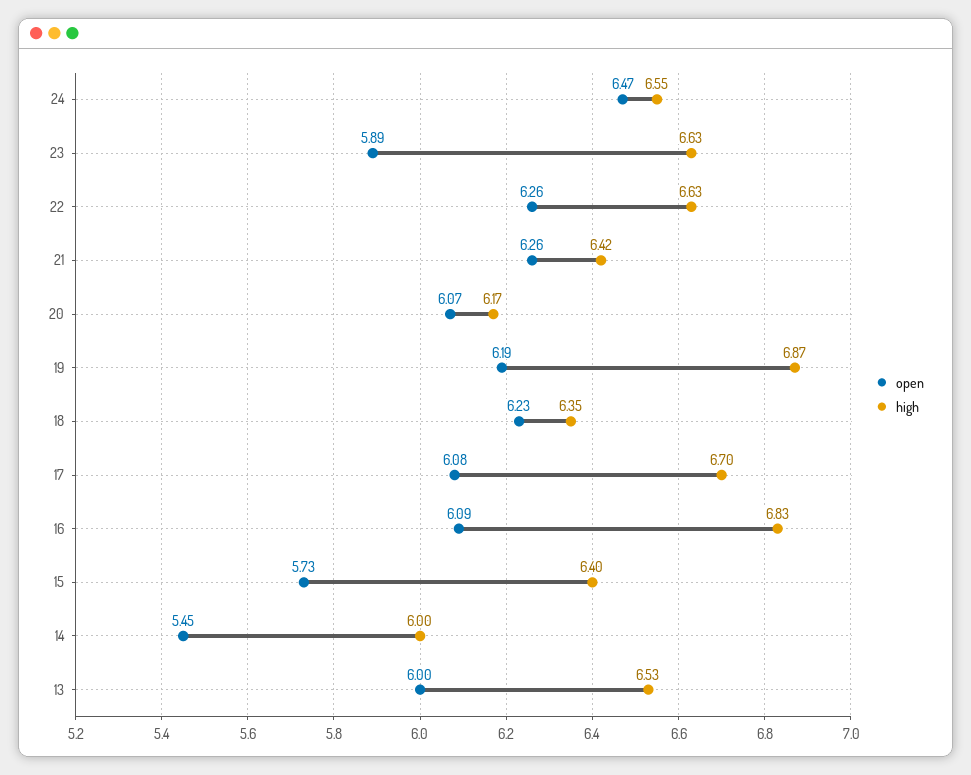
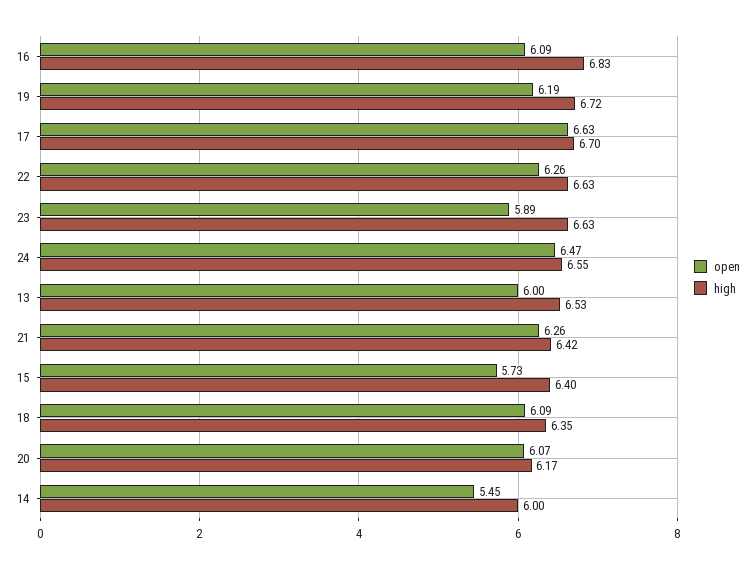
high, 19: 6.87 -> 6.72
open, 18: 6.23 -> 6.09
open, 17: 6.08 -> 6.63

